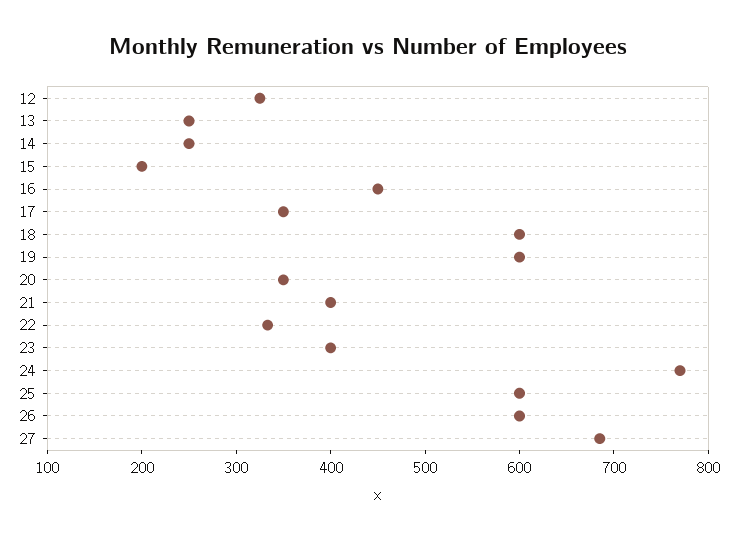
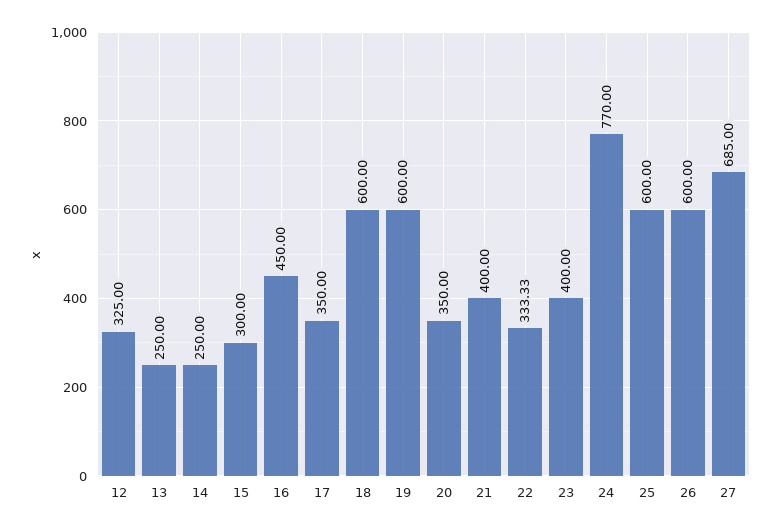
15: 200 -> 300

